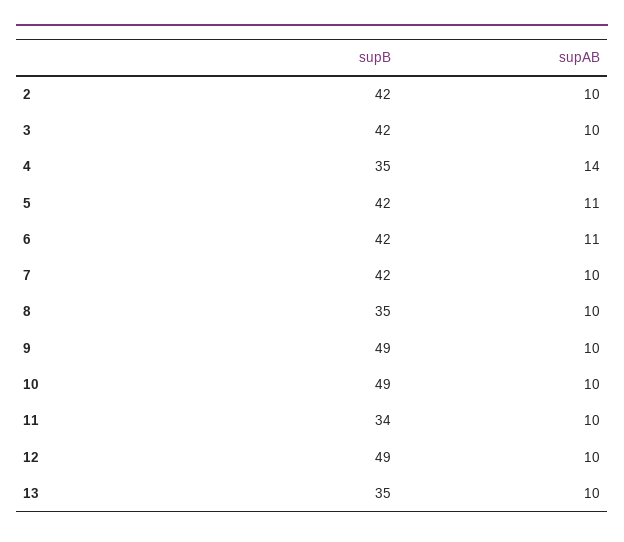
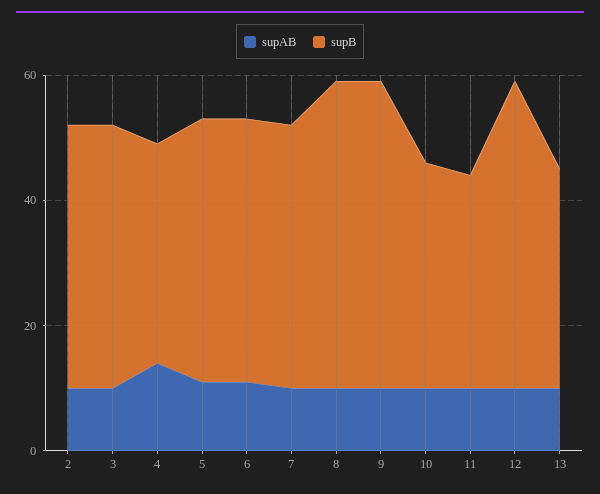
supB, 8: 35 -> 50
supB, 10: 49 -> 35

